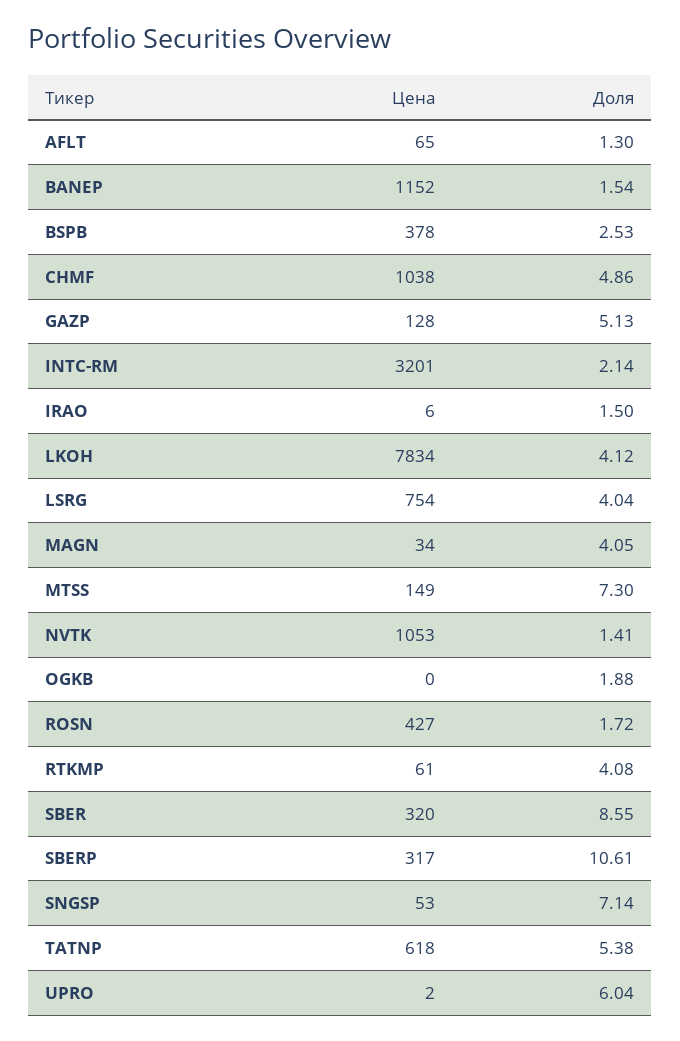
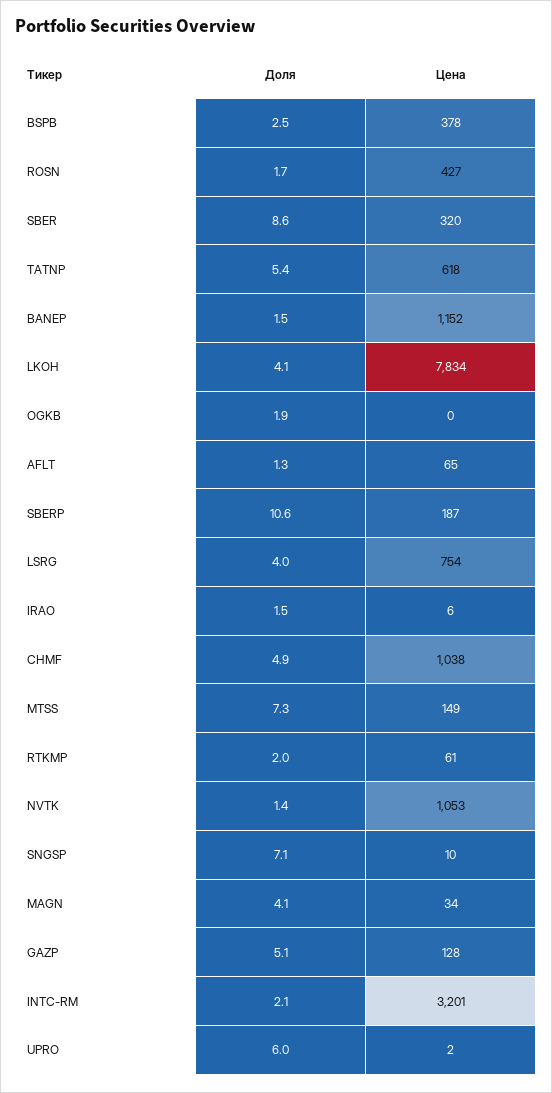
Доля, RTKMP: 4.08 -> 2
Цена, SBERP: 317 -> 187
Цена, SNGSP: 53 -> 10

